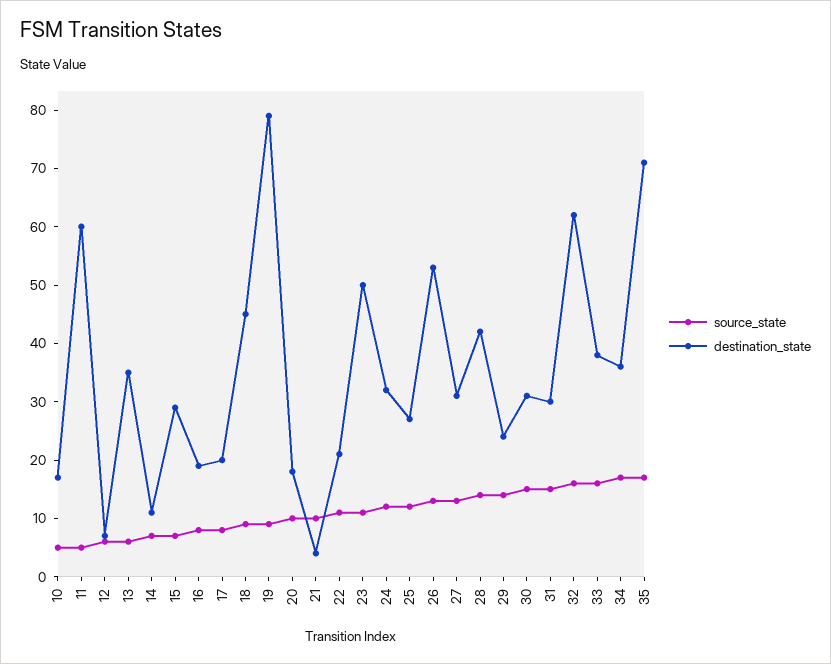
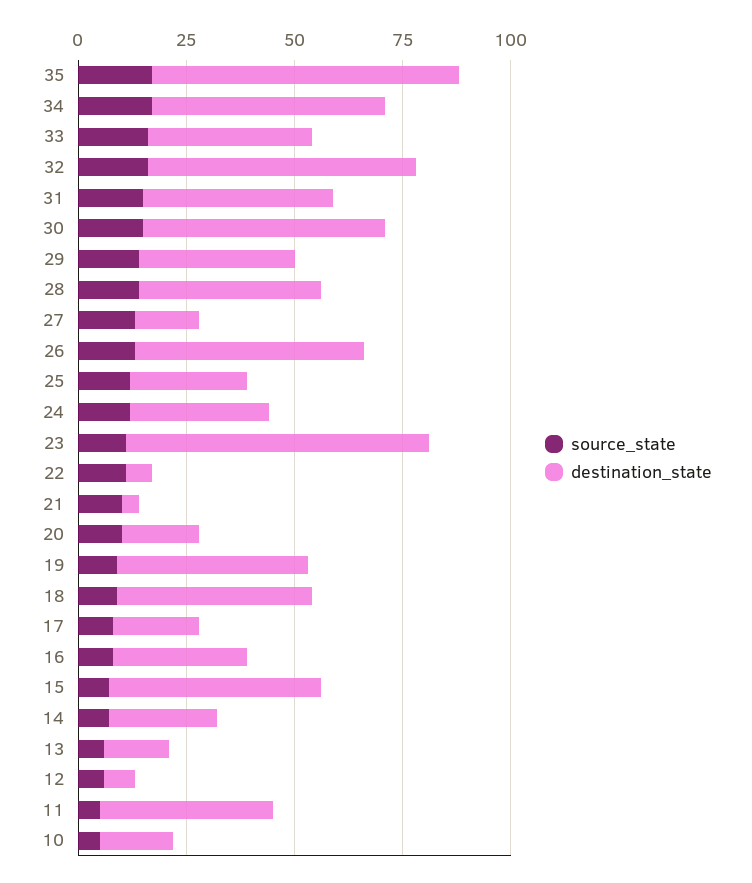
destination_state, 11: 60 -> 40
destination_state, 13: 35 -> 15
destination_state, 14: 10 -> 25
destination_state, 15: 30 -> 50
destination_state, 16: 20 -> 30
destination_state, 19: 80 -> 45
destination_state, 22: 20 -> 5
destination_state, 23: 50 -> 70
destination_state, 27: 30 -> 15
destination_state, 29: 25 -> 35
destination_state, 30: 30 -> 55
destination_state, 31: 30 -> 45
destination_state, 34: 35 -> 55

